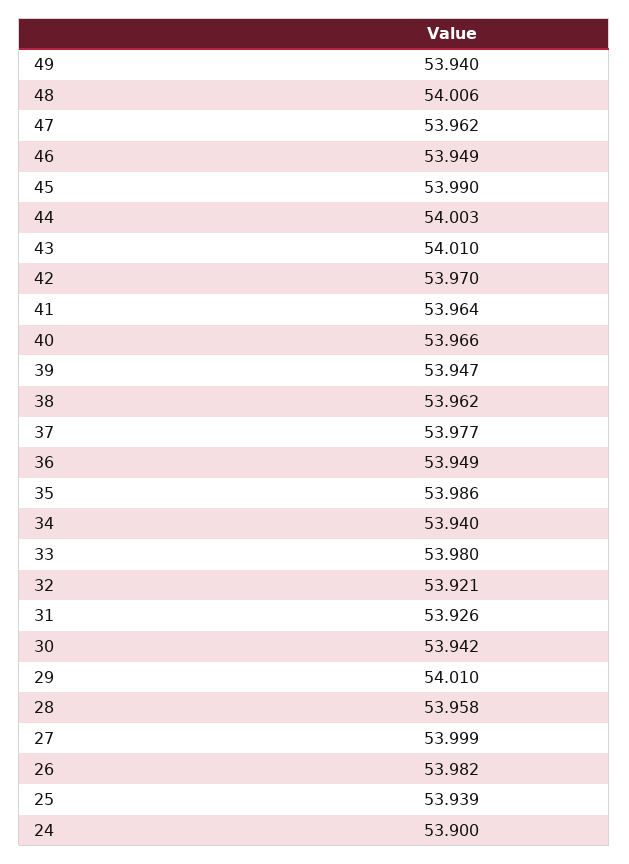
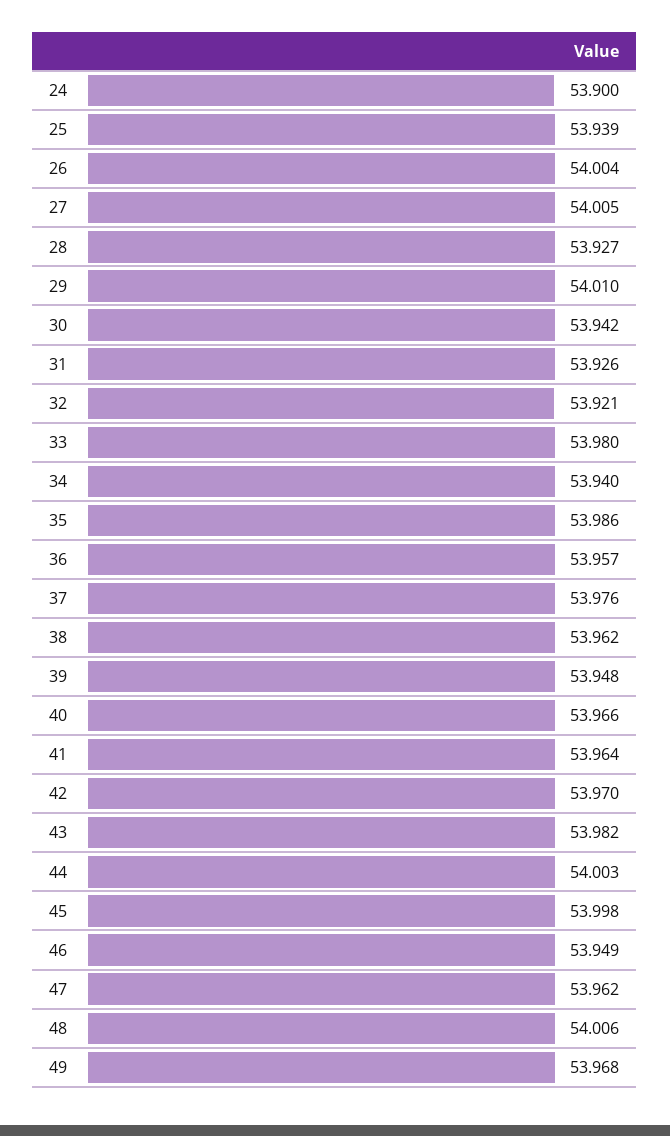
49: 53.94 -> 53.968
45: 53.99 -> 53.998
43: 54.01 -> 53.982
39: 53.947 -> 53.948
37: 53.977 -> 53.976
36: 53.949 -> 53.957
28: 53.958 -> 53.927
27: 53.999 -> 54.005
26: 53.982 -> 54.004

